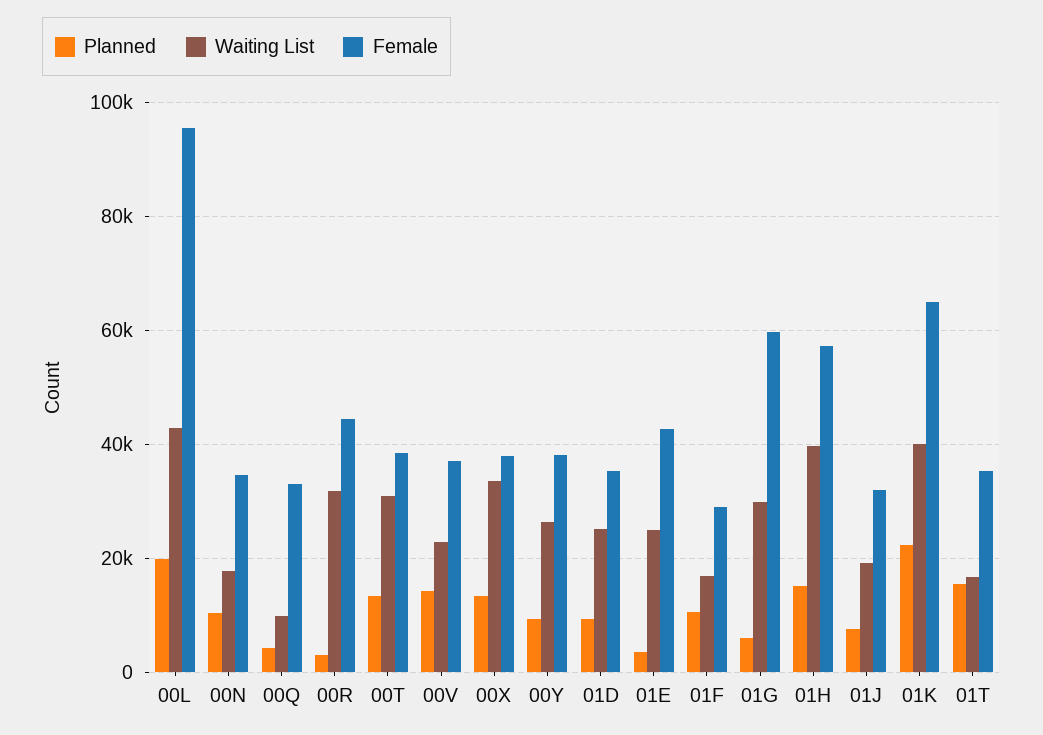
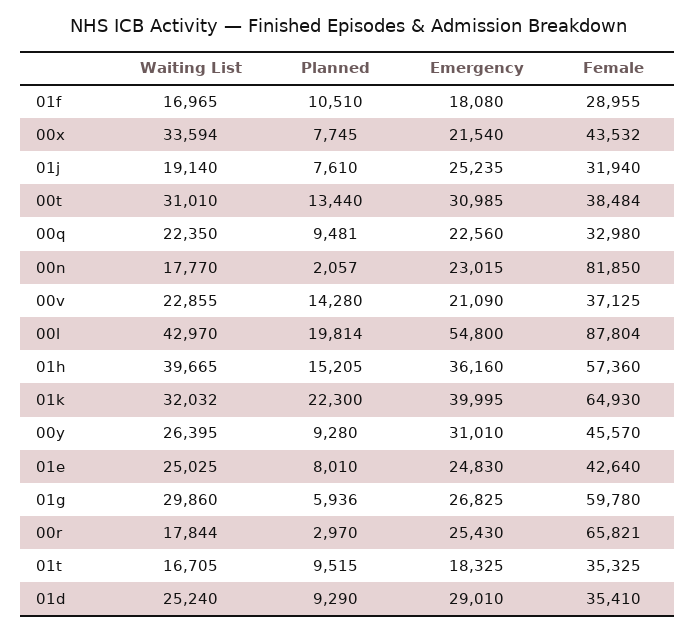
Female, 00L: 96000 -> 87804
Planned, 00N: 10000 -> 2057
Female, 00N: 34000 -> 81850
Planned, 00Q: 4000 -> 9481
Waiting List, 00Q: 10000 -> 22350
Waiting List, 00R: 32000 -> 17844
Female, 00R: 44000 -> 65821
Planned, 00X: 14000 -> 7745
Female, 00X: 38000 -> 43532
Female, 00Y: 38000 -> 45570
Planned, 01E: 4000 -> 8010
Waiting List, 01K: 40000 -> 32032
Planned, 01T: 16000 -> 9515
Emergency, 01F: none -> 18080
Emergency, 00X: none -> 21540
Emergency, 01J: none -> 25235
Emergency, 00T: none -> 30985
Emergency, 00Q: none -> 22560
Emergency, 00N: none -> 23015
Emergency, 00V: none -> 21090
Emergency, 00L: none -> 54800
Emergency, 01H: none -> 36160
Emergency, 01K: none -> 39995
Emergency, 00Y: none -> 31010
Emergency, 01E: none -> 24830
Emergency, 01G: none -> 26825
Emergency, 00R: none -> 25430
Emergency, 01T: none -> 18325
Emergency, 01D: none -> 29010

